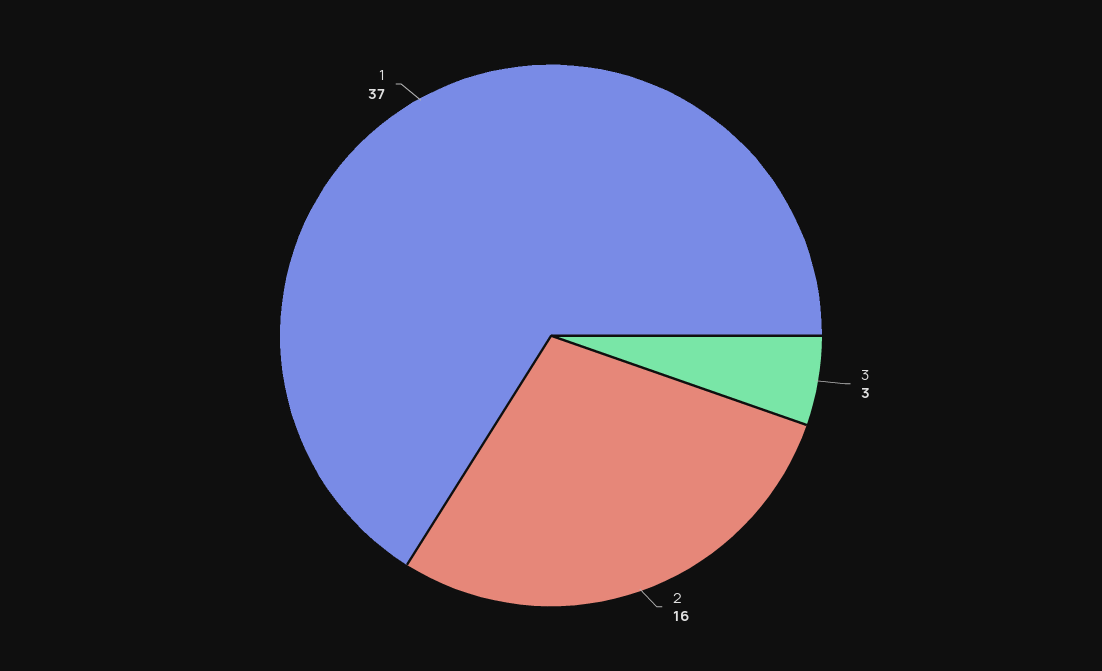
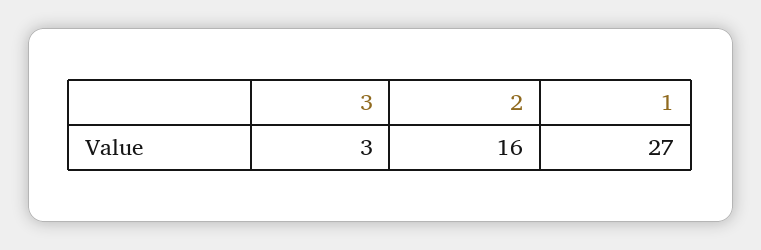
1: 37 -> 27

